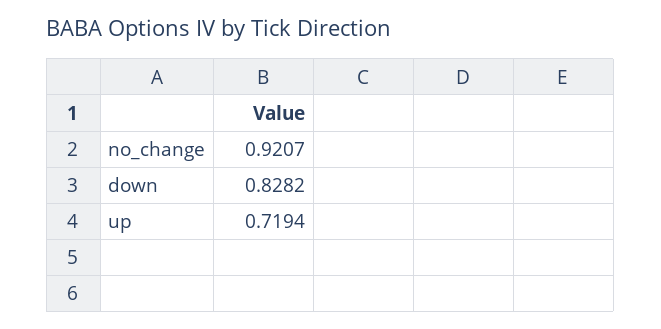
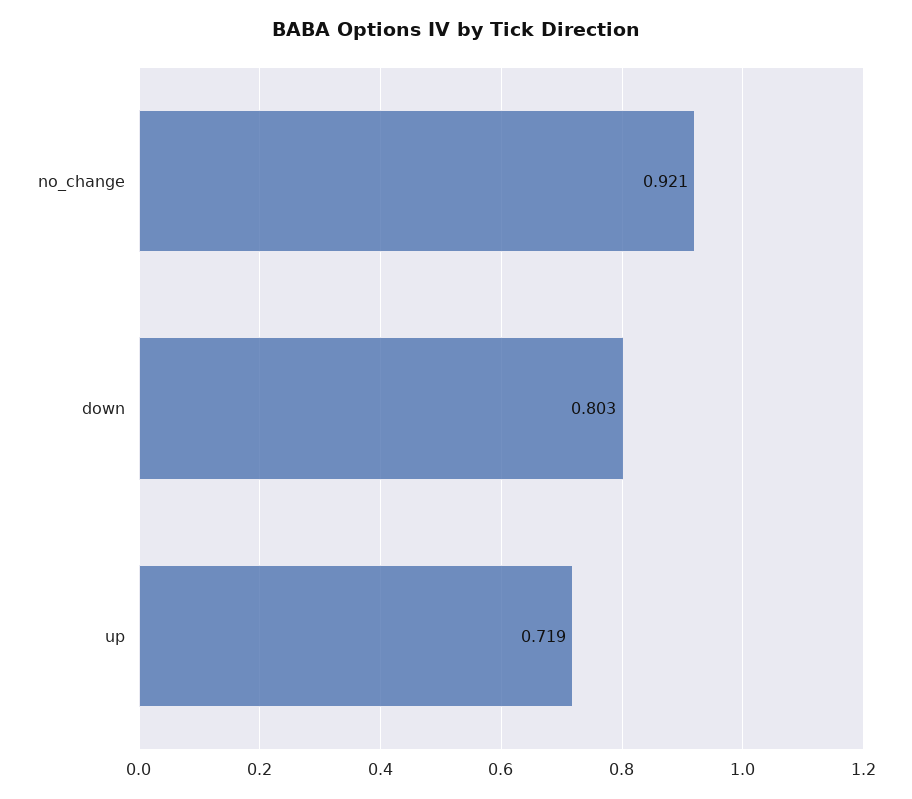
down: 0.8282 -> 0.803

